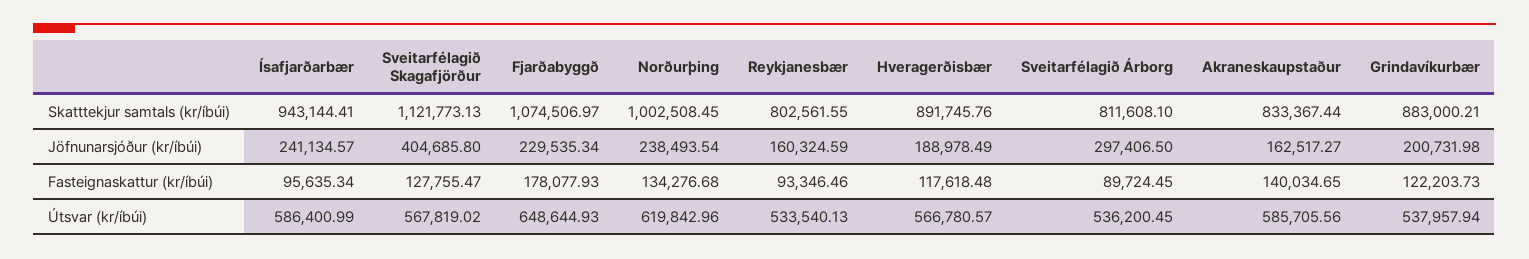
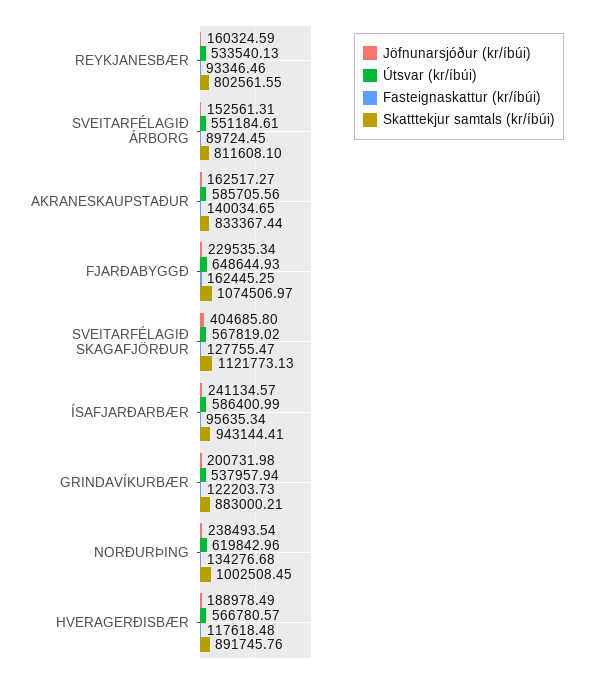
Jöfnunarsjóður (kr/íbúi), Sveitarfélagið Árborg: 297406.5 -> 152561.31
Fasteignaskattur (kr/íbúi), Fjarðabyggð: 178077.93 -> 162445.25
Útsvar (kr/íbúi), Sveitarfélagið Árborg: 536200.45 -> 551184.61

